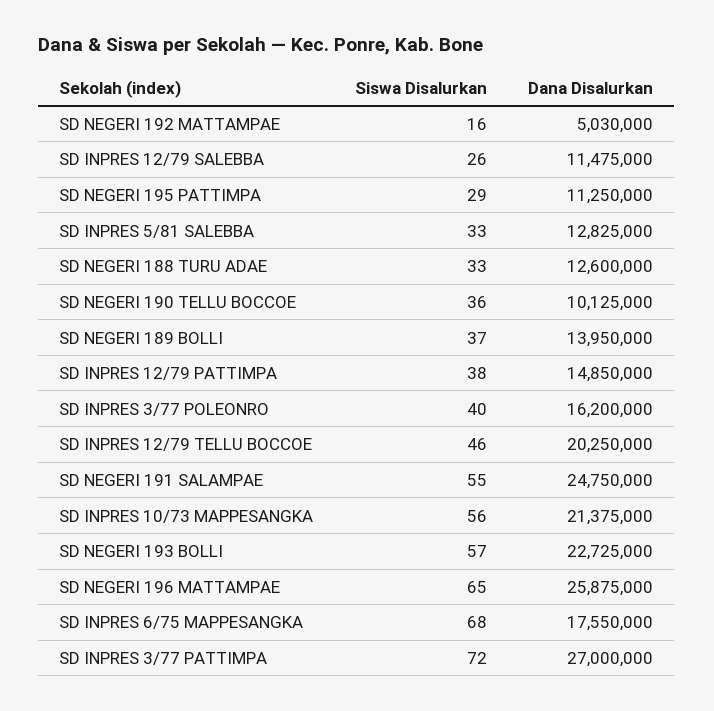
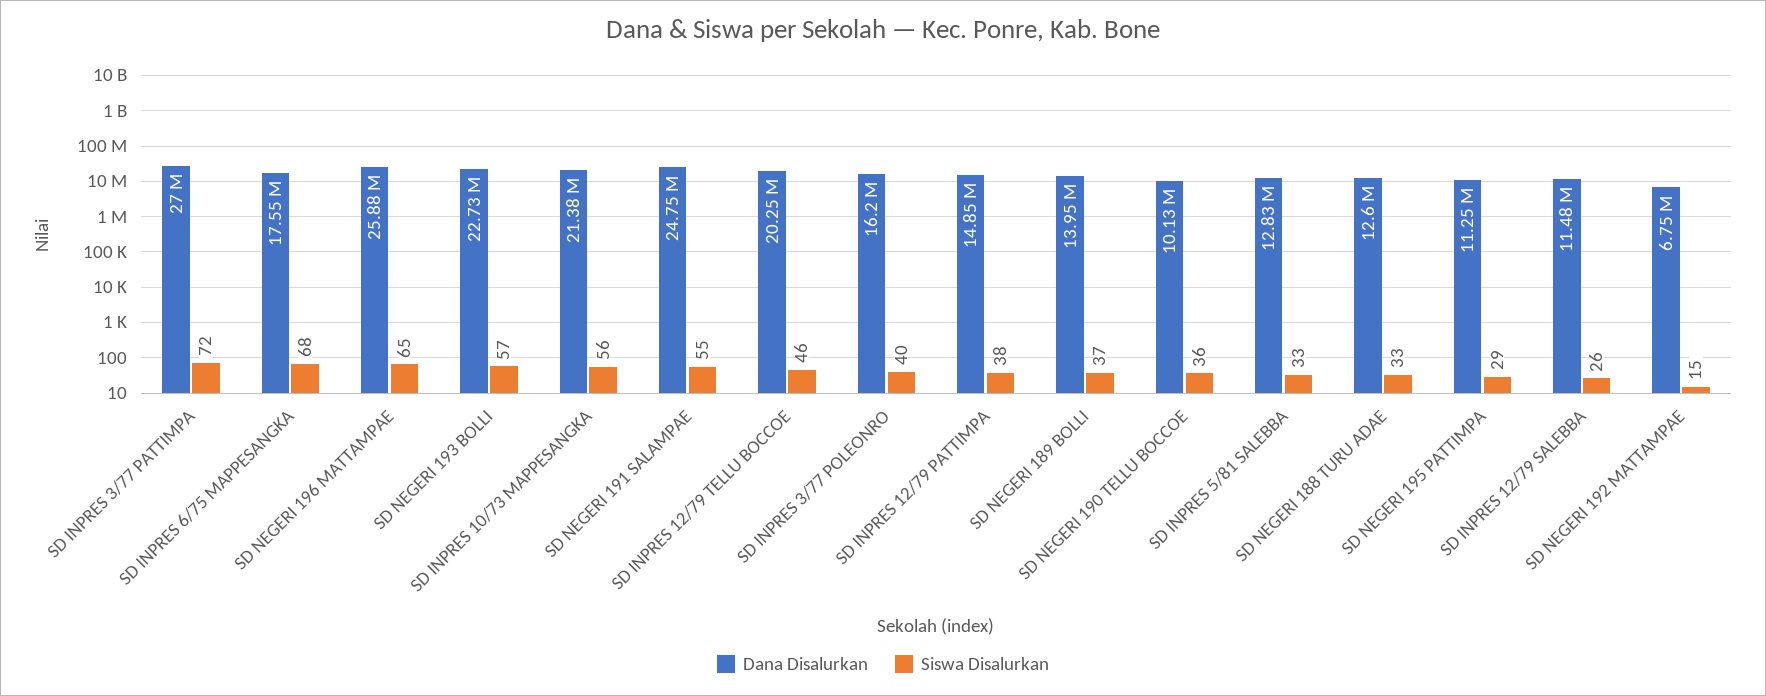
Siswa Disalurkan, SD NEGERI 192 MATTAMPAE: 16 -> 15
Dana Disalurkan, SD NEGERI 192 MATTAMPAE: 5030000 -> 6750000

